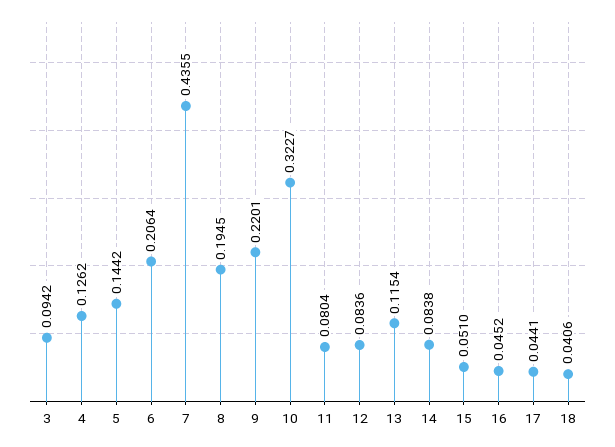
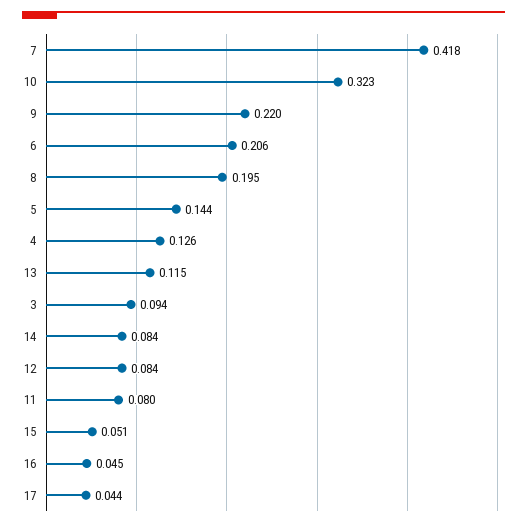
7: 0.4355 -> 0.418
18: 0.0406 -> none

